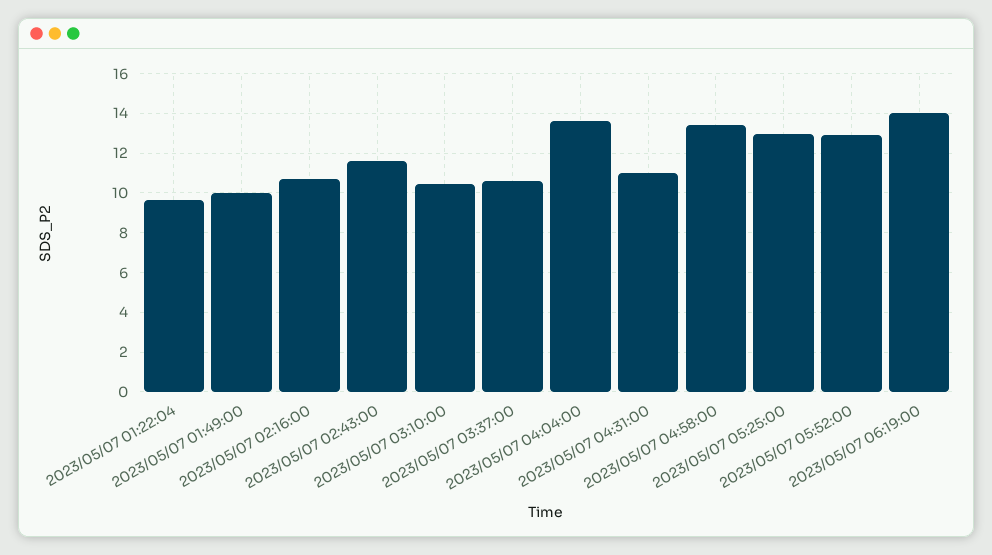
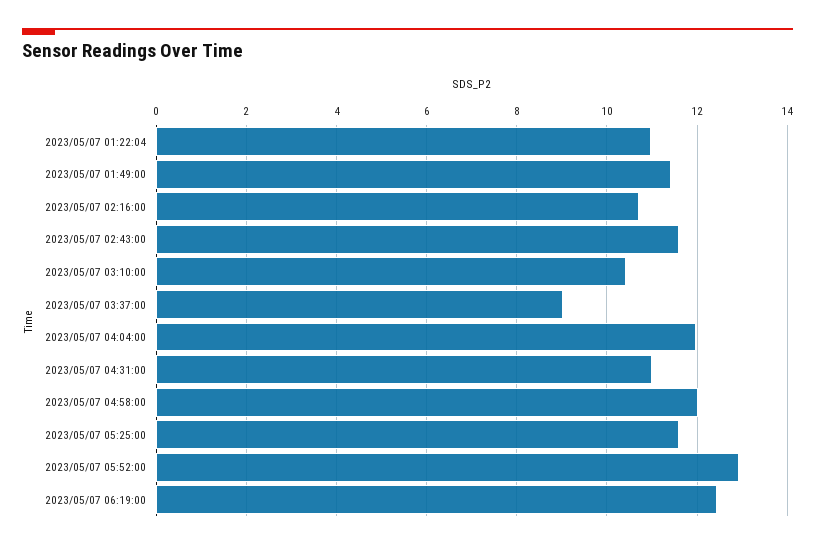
2023/05/07 01:22:04: 9.5 -> 11
2023/05/07 01:49:00: 10 -> 11.4
2023/05/07 03:37:00: 10.5 -> 9
2023/05/07 04:04:00: 13.5 -> 12
2023/05/07 04:58:00: 13.5 -> 12
2023/05/07 05:25:00: 13 -> 11.6
2023/05/07 06:19:00: 14 -> 12.4

